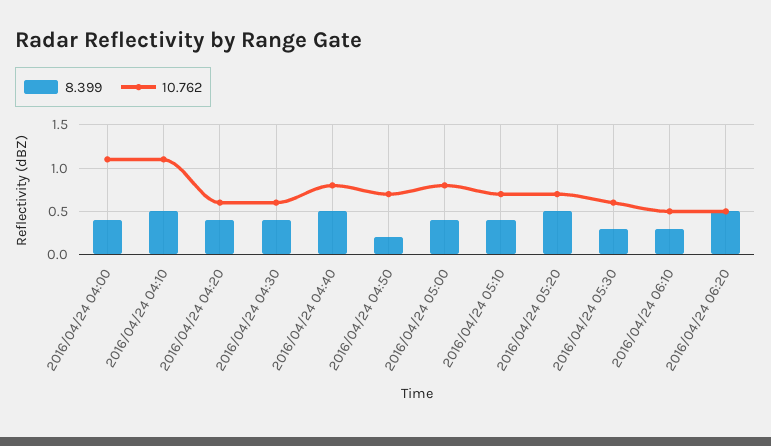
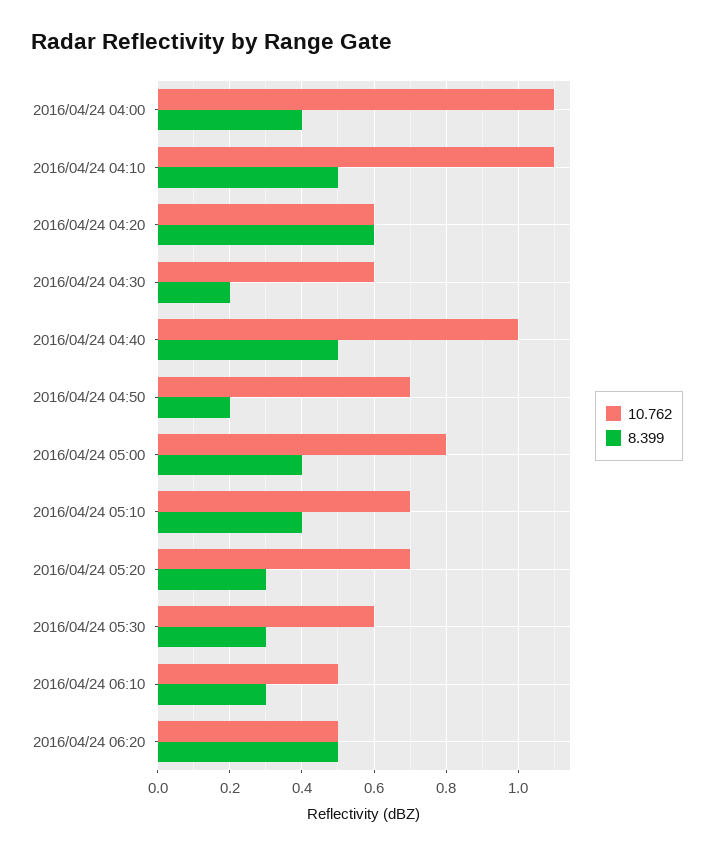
8.399, 2016/04/24 04:20: 0.4 -> 0.6
8.399, 2016/04/24 04:30: 0.4 -> 0.2
10.762, 2016/04/24 04:40: 0.8 -> 1
8.399, 2016/04/24 05:20: 0.5 -> 0.3

